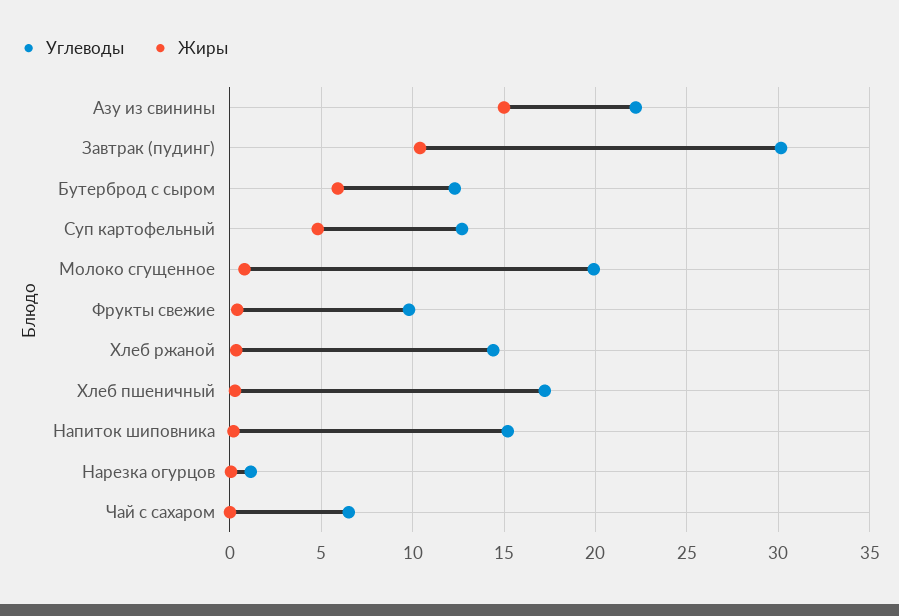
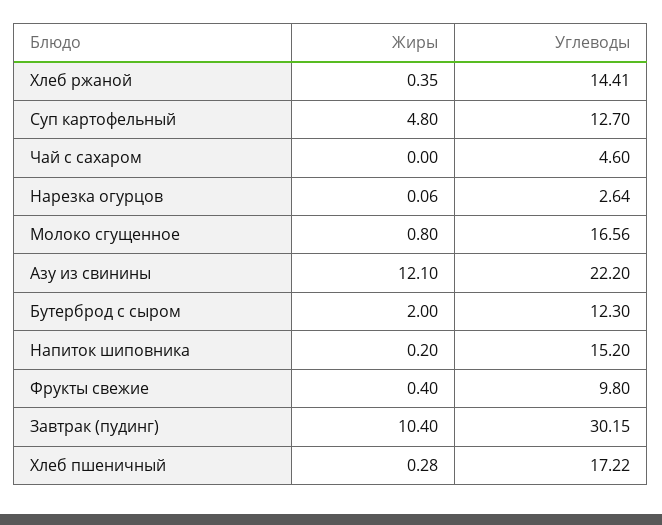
Жиры, Азу из свинины: 15 -> 12.1
Жиры, Бутерброд с сыром: 6 -> 2
Углеводы, Молоко сгущенное: 20 -> 16.56
Углеводы, Нарезка огурцов: 1 -> 2.64
Углеводы, Чай с сахаром: 6.5 -> 4.6

